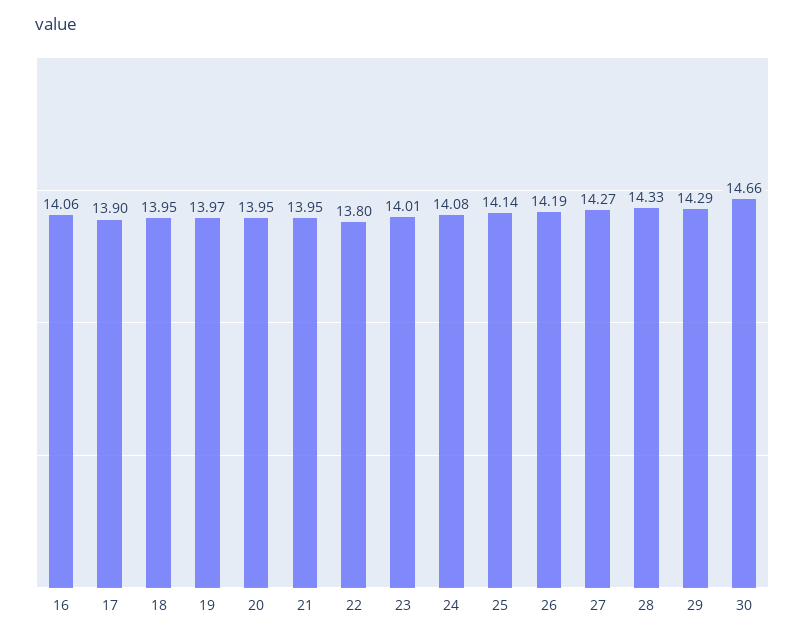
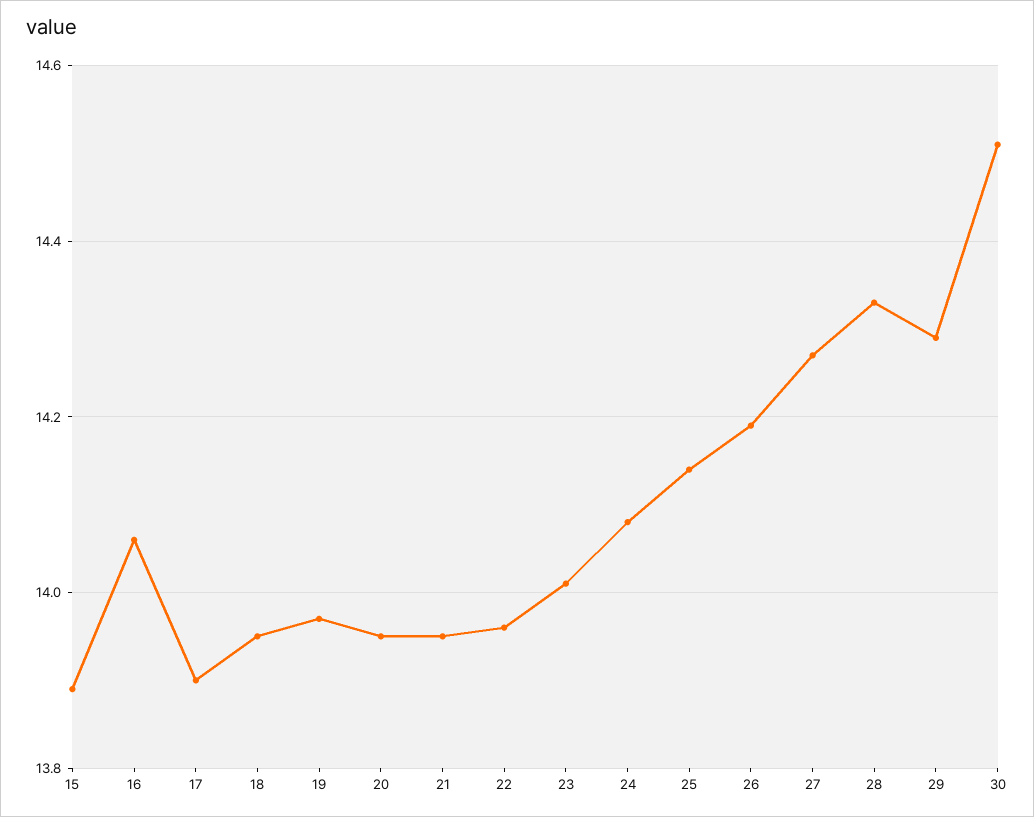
22: 13.8 -> 13.95
30: 14.66 -> 14.5
15: none -> 13.9

